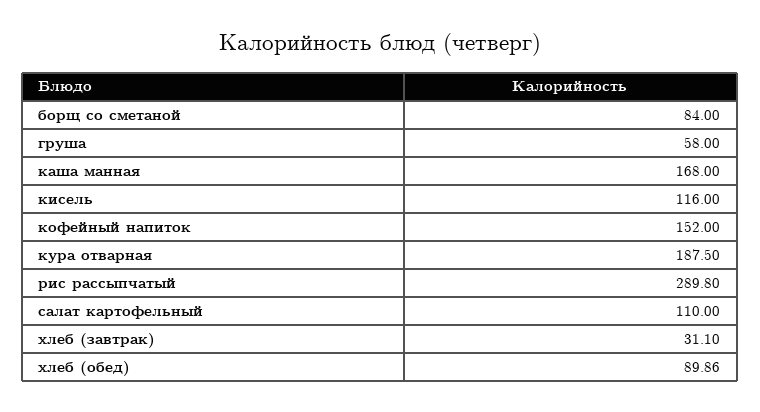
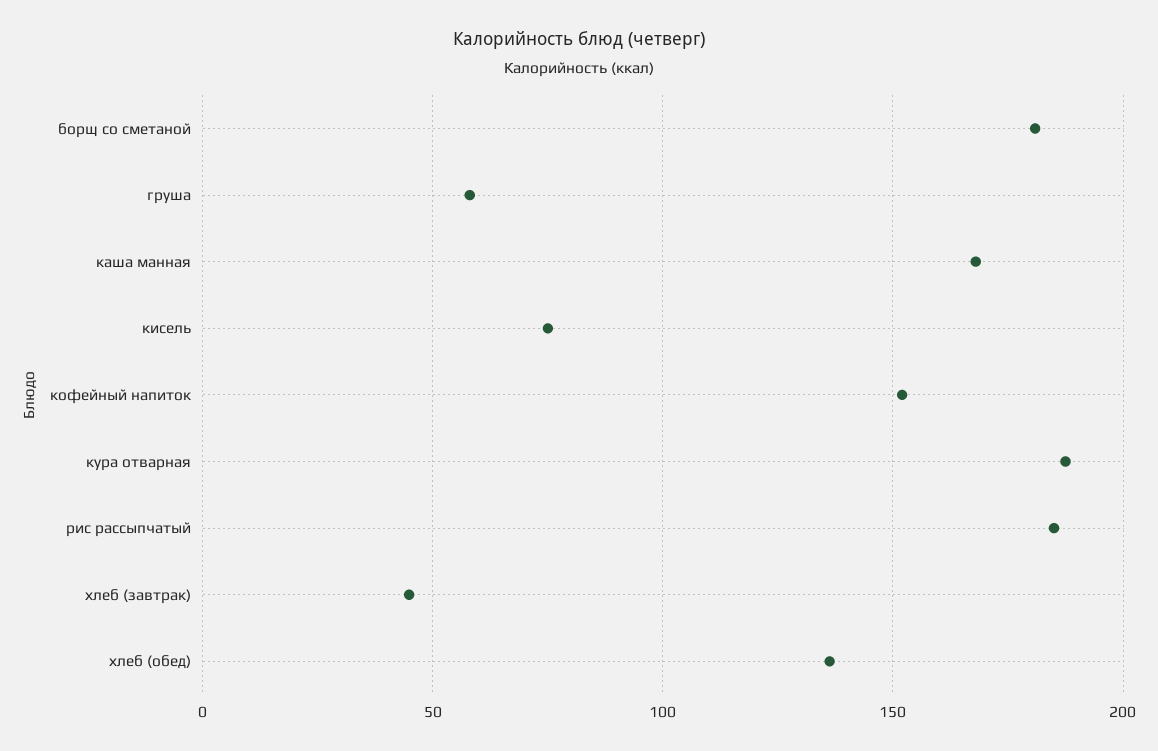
борщ со сметаной: 84 -> 180
кисель: 116 -> 75
рис рассыпчатый: 289.8 -> 185
салат картофельный: 110 -> none
хлеб (завтрак): 31.1 -> 45
хлеб (обед): 89.86 -> 135

